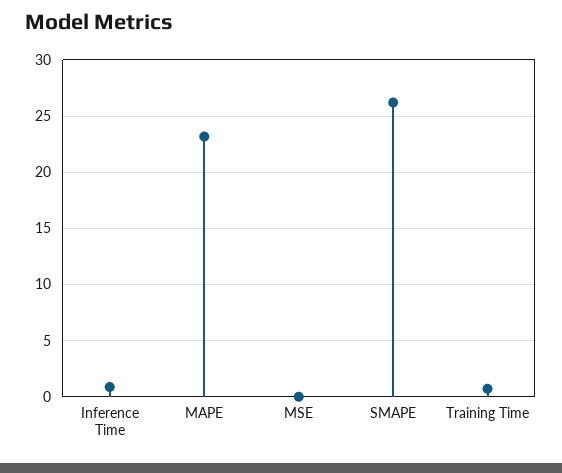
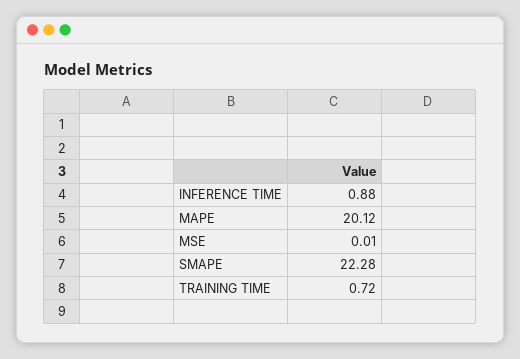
MAPE: 23 -> 20.12
SMAPE: 26 -> 22.28

